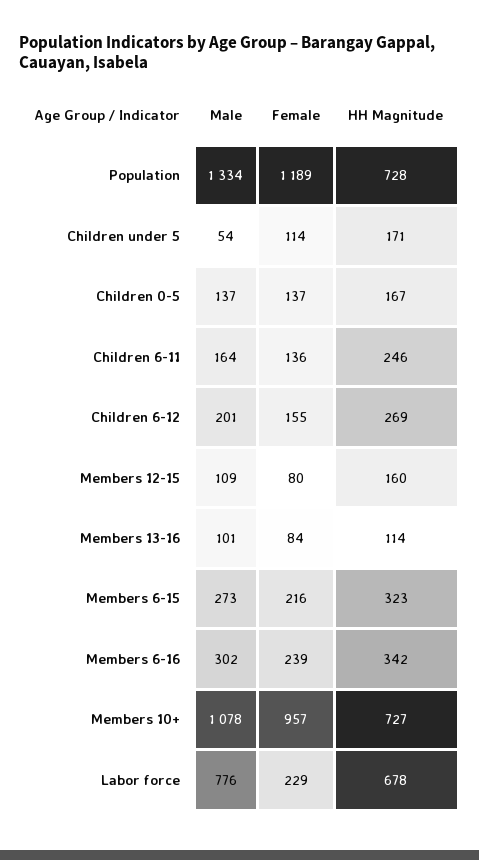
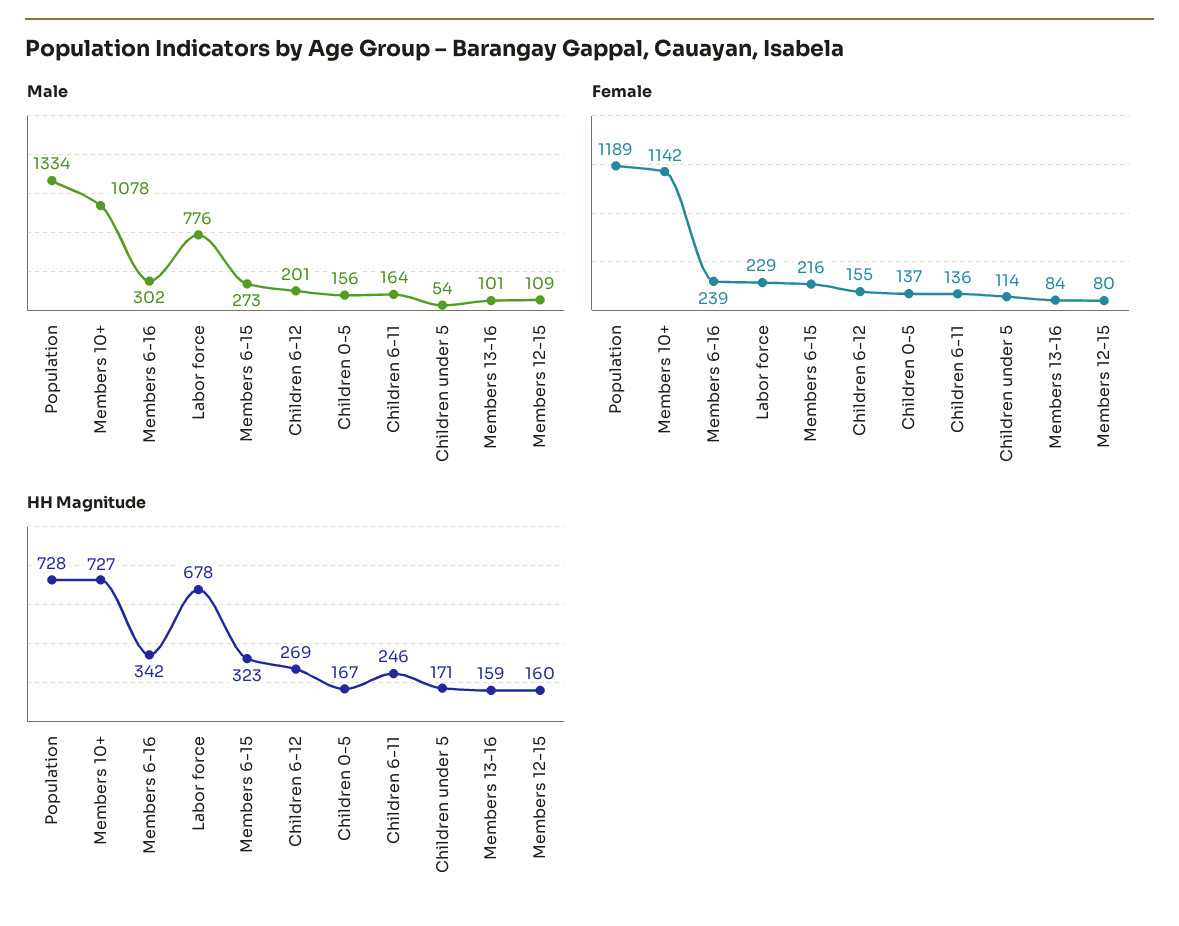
Male, Children 0-5: 137 -> 156
HH Magnitude, Members 13-16: 114 -> 159
Female, Members 10+: 957 -> 1142

